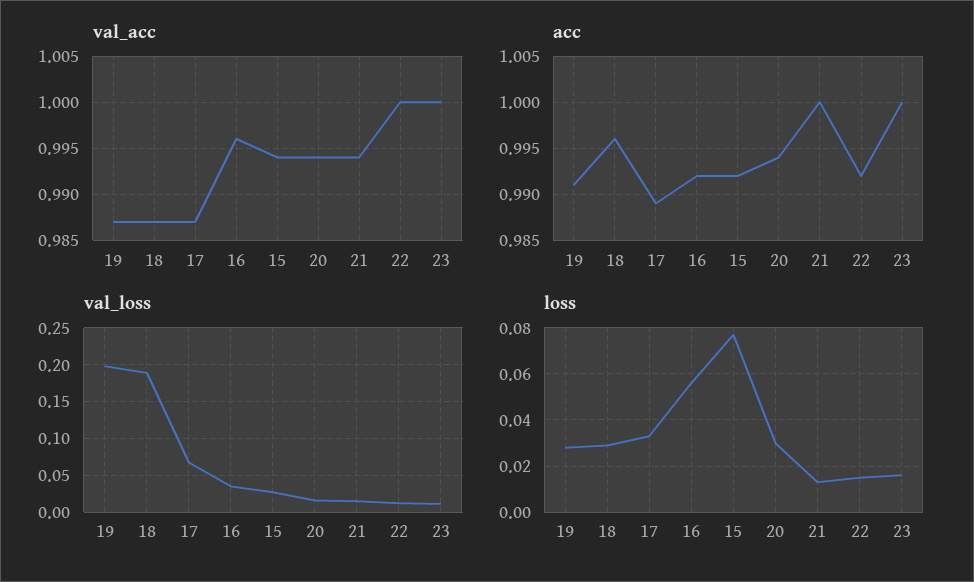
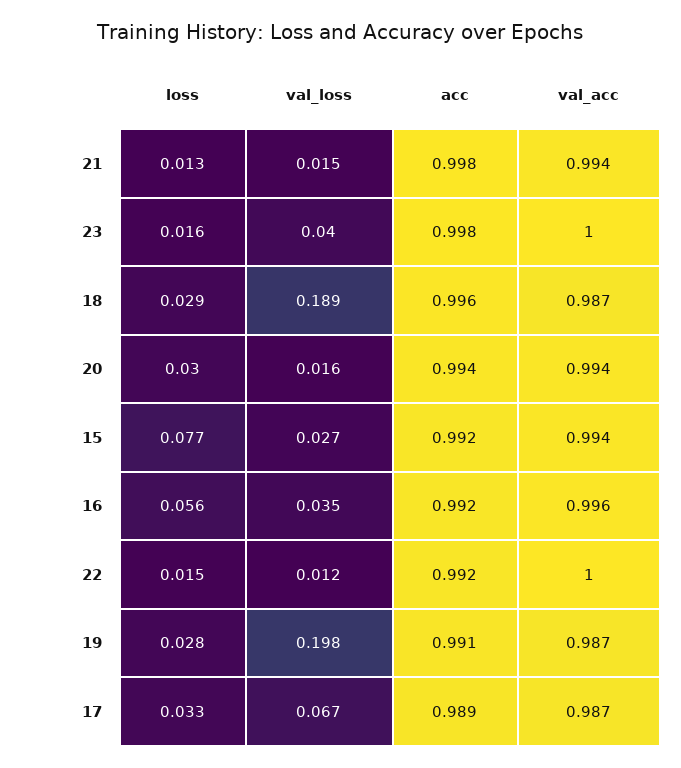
acc, 21: 1 -> 0.998
acc, 23: 1 -> 0.998
val_loss, 23: 0.01 -> 0.04

